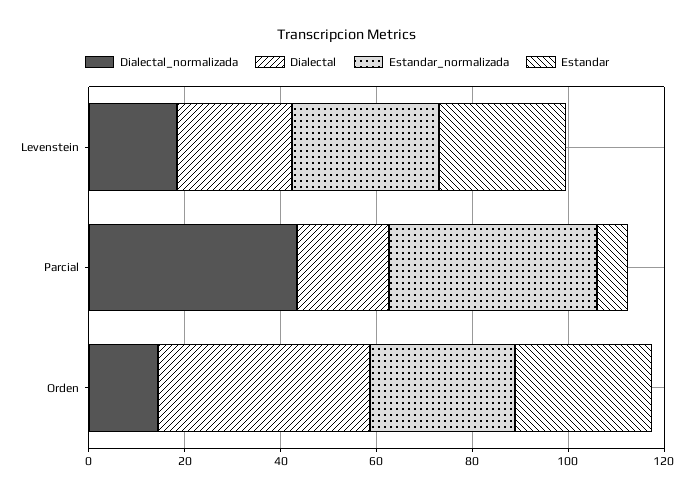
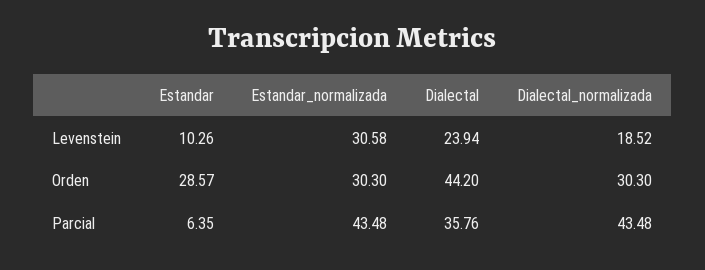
Estandar, Levenstein: 25 -> 10.26
Dialectal, Parcial: 20 -> 35.76
Dialectal_normalizada, Orden: 15 -> 30.3

